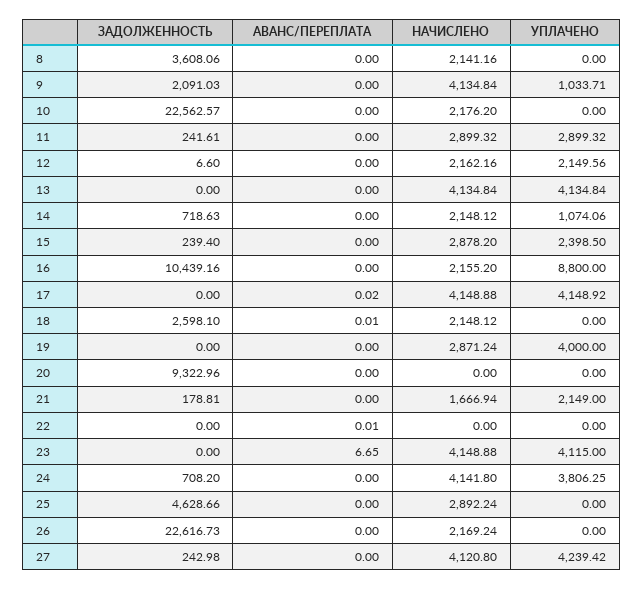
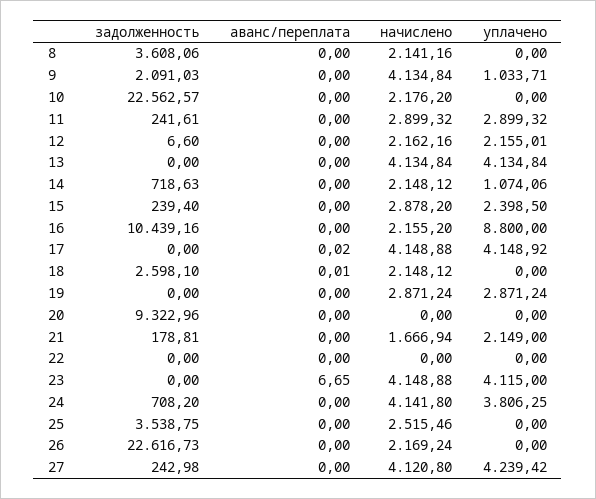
УПЛАЧЕНО, 12: 2149.56 -> 2155.01
УПЛАЧЕНО, 19: 4000 -> 2871.24
АВАНС/ПЕРЕПЛАТА, 22: 0.01 -> 0
ЗАДОЛЖЕННОСТЬ, 25: 4628.66 -> 3538.75
НАЧИСЛЕНО, 25: 2892.24 -> 2515.46

